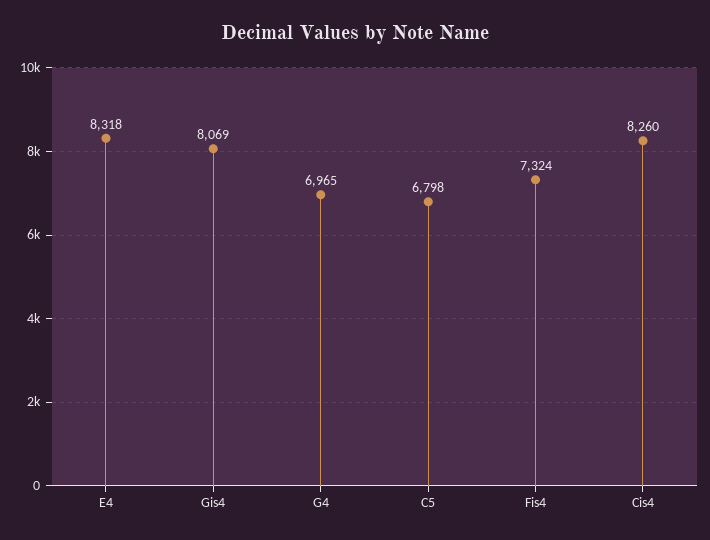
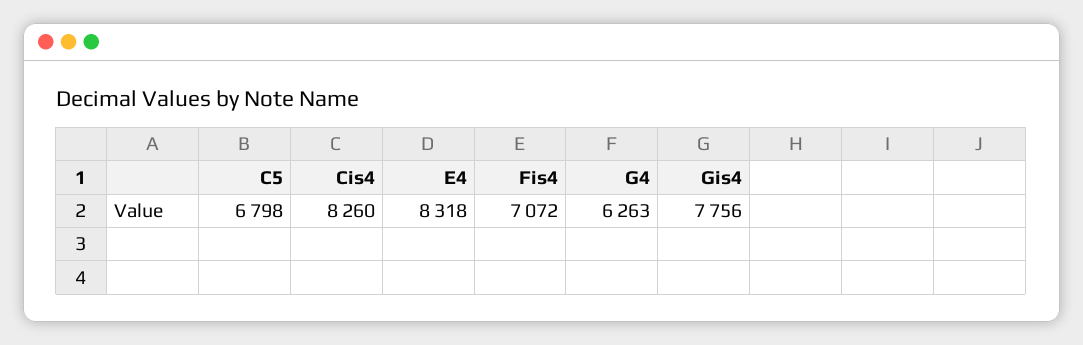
Gis4: 8069 -> 7756
G4: 6965 -> 6263
Fis4: 7324 -> 7072

